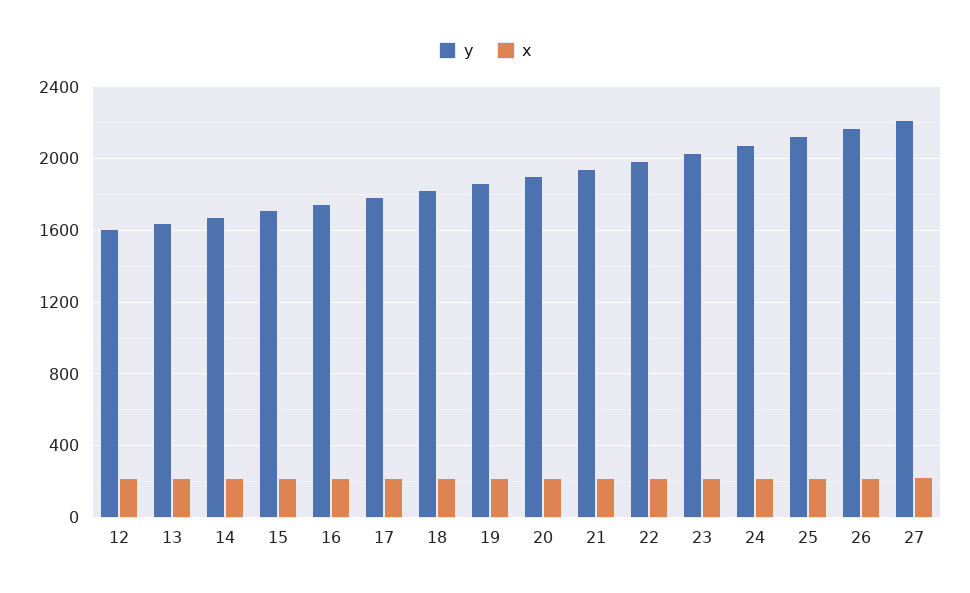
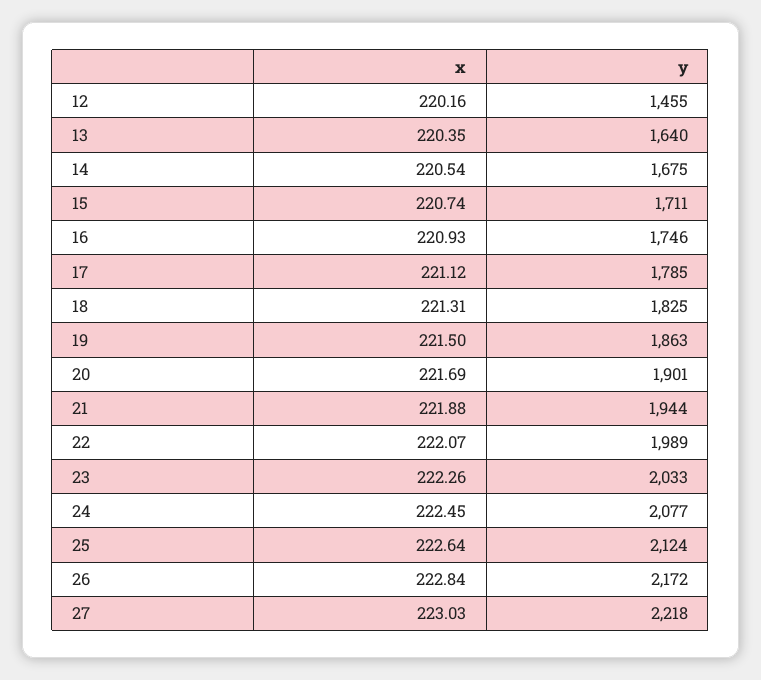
y, 12: 1600 -> 1455

